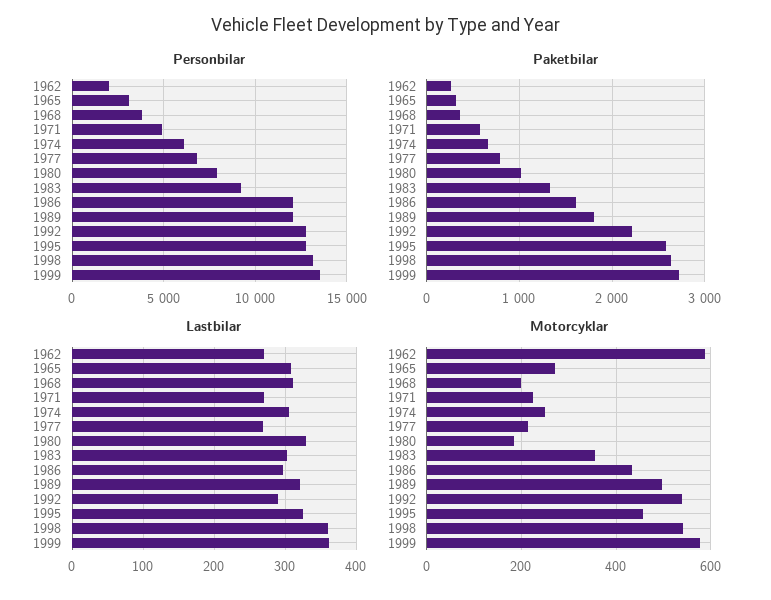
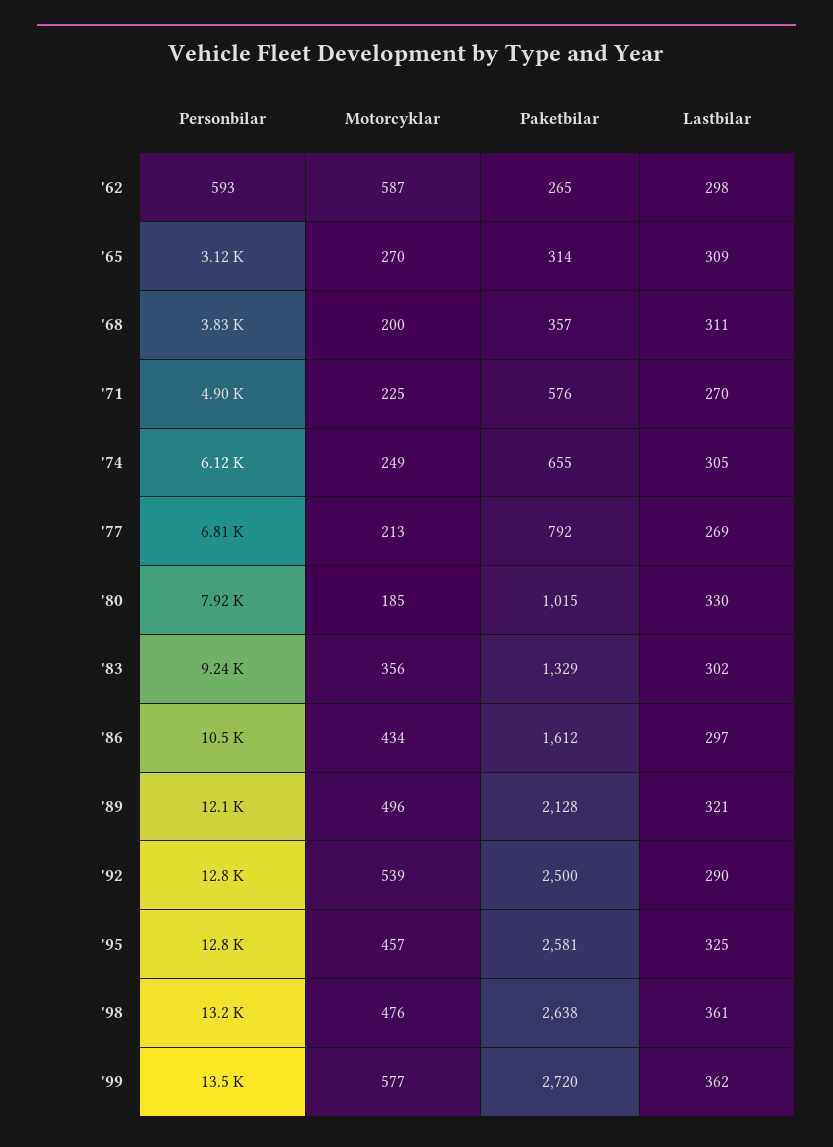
Personbilar, 1962: 2000 -> 593
Personbilar, 1986: 12000 -> 10500
Paketbilar, 1989: 1800 -> 2128
Paketbilar, 1992: 2200 -> 2500
Lastbilar, 1962: 270 -> 298
Motorcyklar, 1998: 540 -> 476

